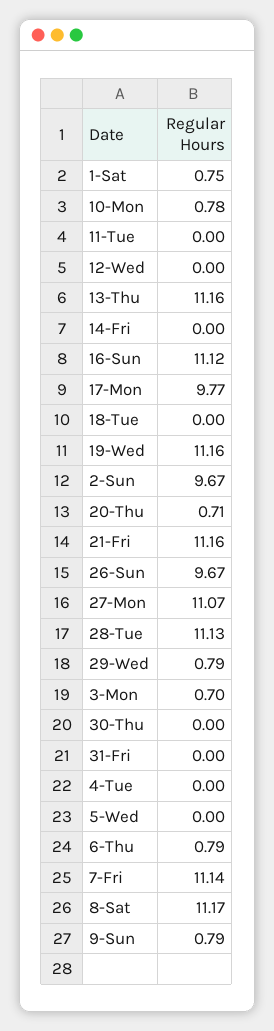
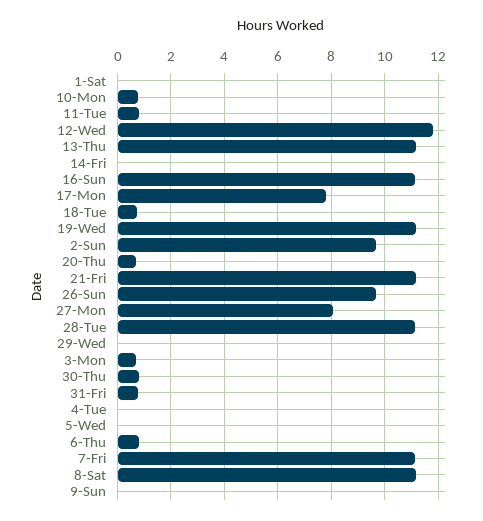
1-Sat: 0.75 -> 0
11-Tue: 0 -> 0.75
12-Wed: 0 -> 11.75
17-Mon: 9.77 -> 7.75
18-Tue: 0 -> 0.75
27-Mon: 11.07 -> 8
29-Wed: 0.79 -> 0
30-Thu: 0 -> 0.75
31-Fri: 0 -> 0.75
9-Sun: 0.79 -> 0

